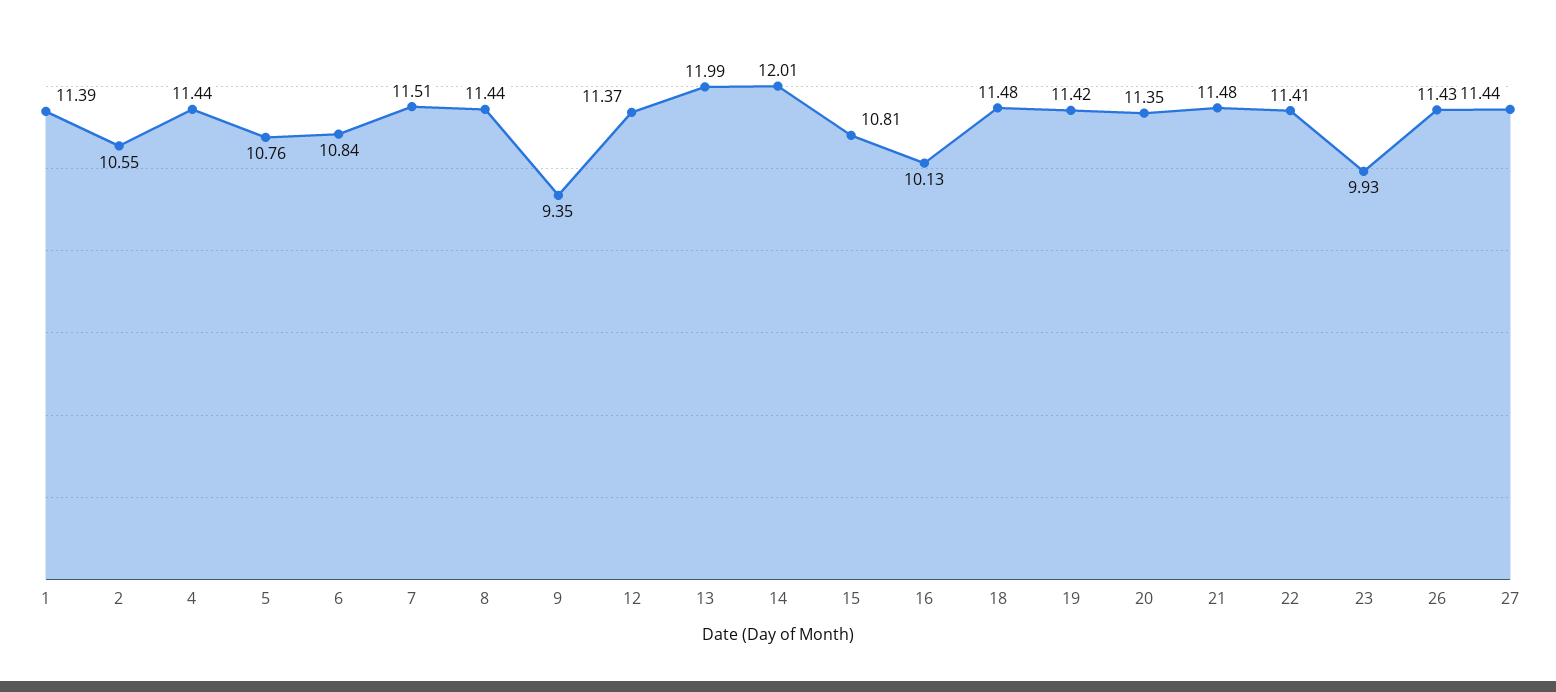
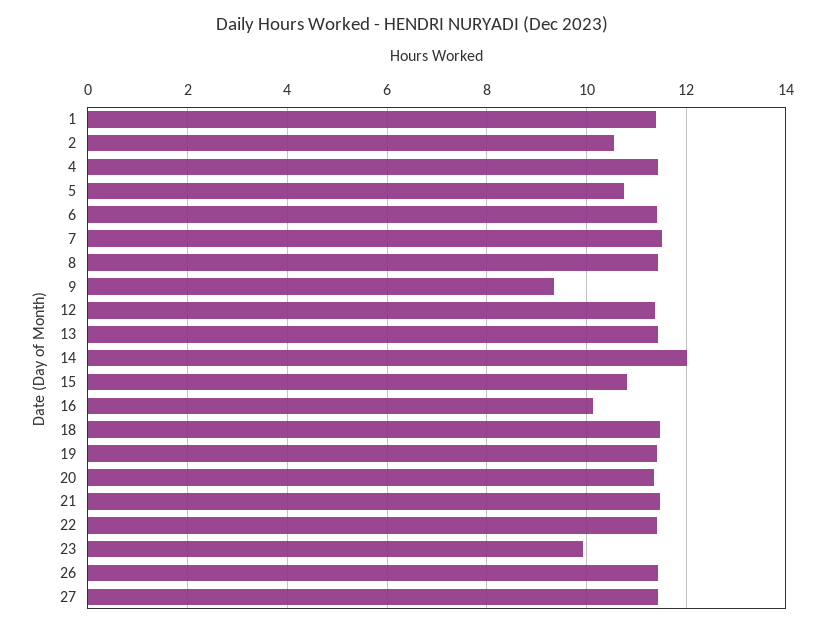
6: 10.84 -> 11.4
13: 11.99 -> 11.4

